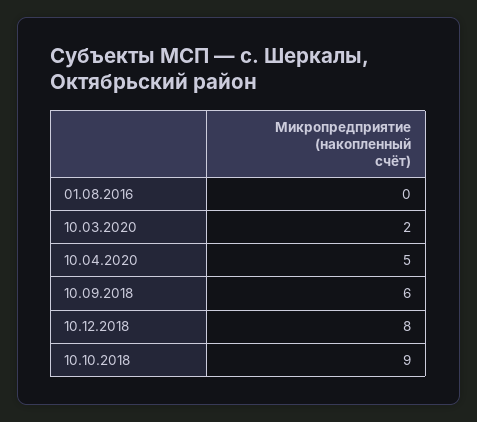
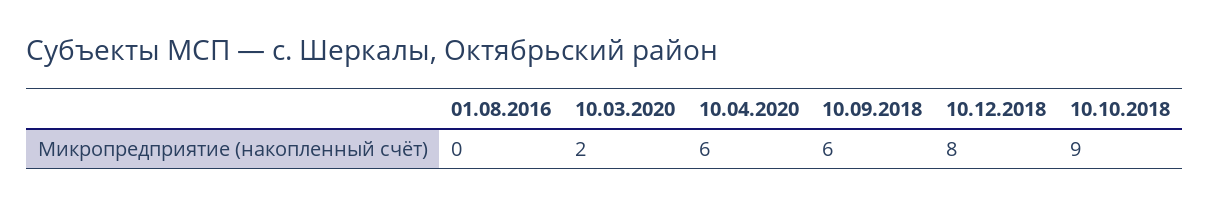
10.04.2020: 5 -> 6

